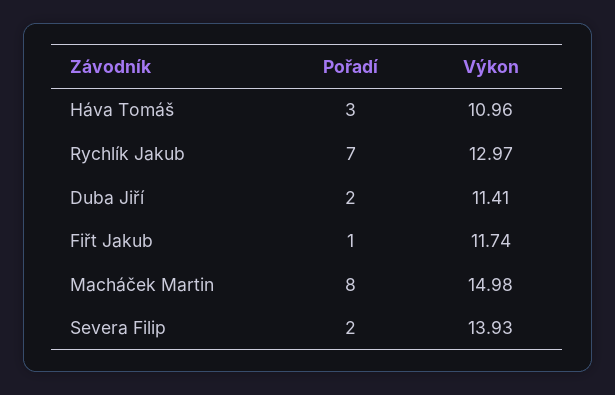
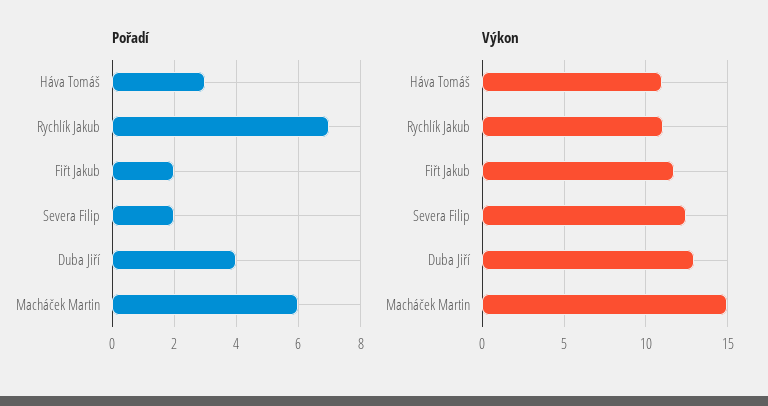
Výkon, Rychlík Jakub: 12.97 -> 11
Pořadí, Duba Jiří: 2 -> 4
Výkon, Duba Jiří: 11.41 -> 13
Pořadí, Fiřt Jakub: 1 -> 2
Pořadí, Macháček Martin: 8 -> 6
Výkon, Severa Filip: 13.93 -> 12.5

